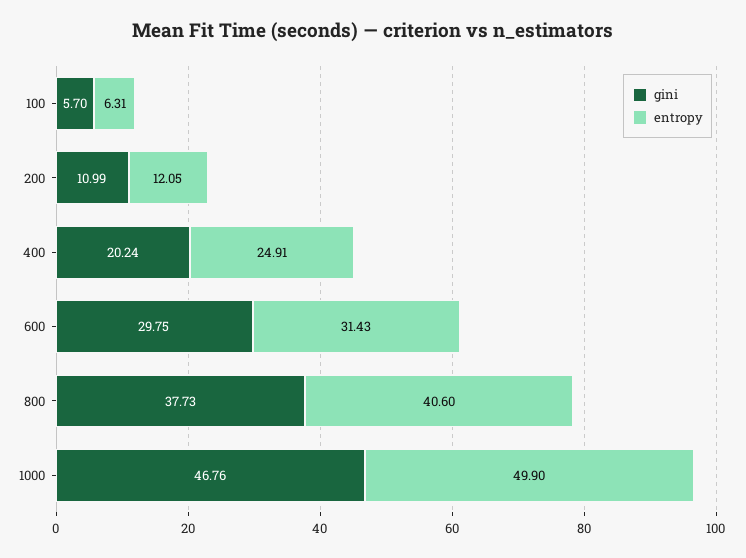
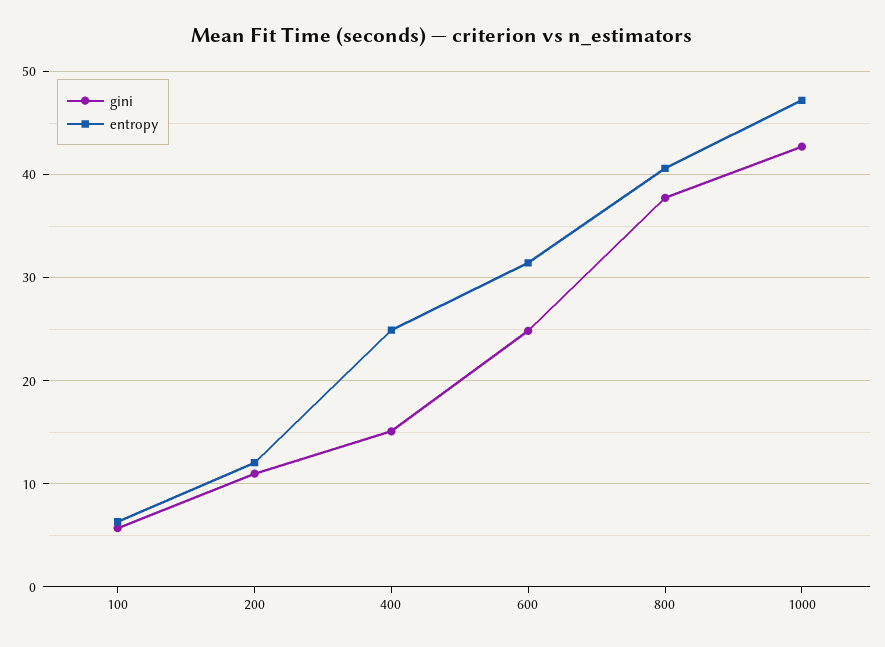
gini, 400: 20.24 -> 15
gini, 600: 29.75 -> 25
gini, 1000: 46.76 -> 43
entropy, 1000: 49.9 -> 47

